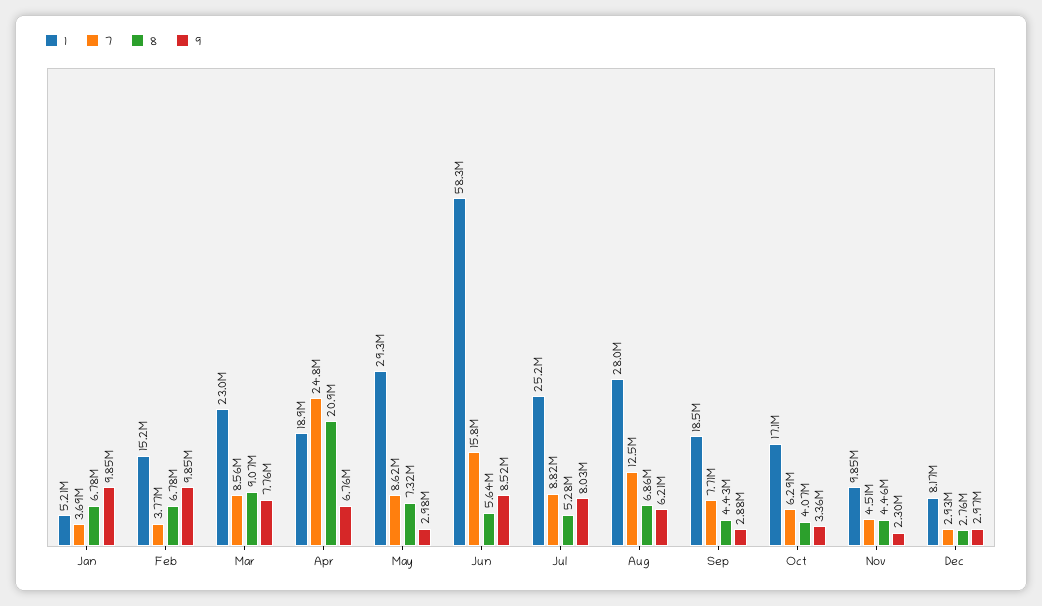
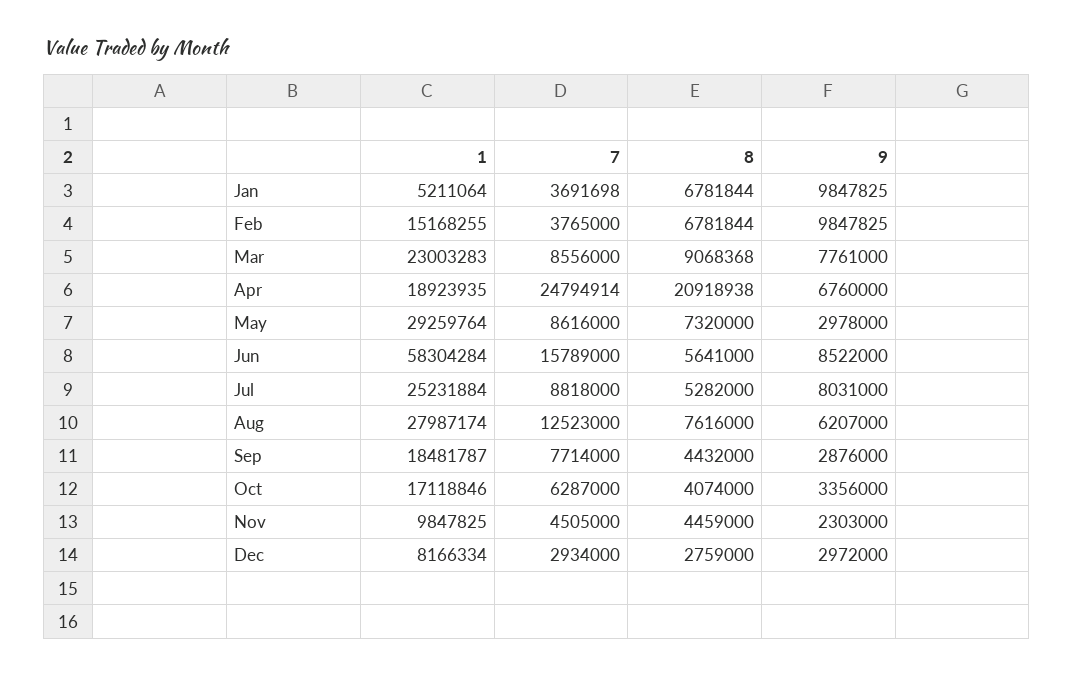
8, Aug: 6860000 -> 7616000

